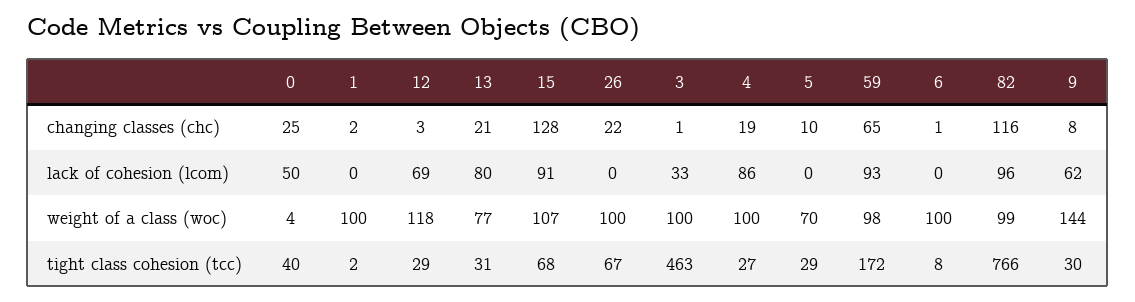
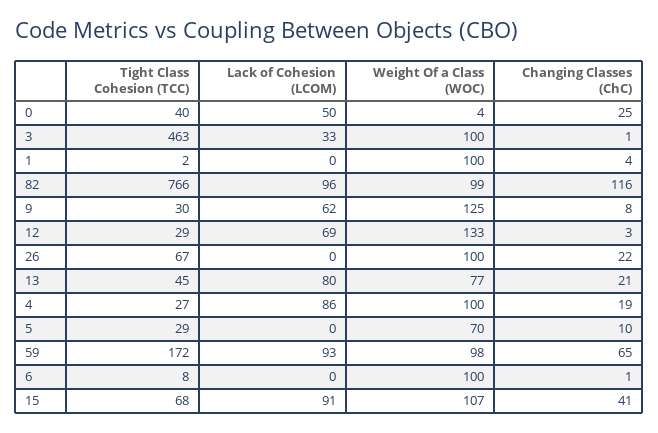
1, changing classes (chc): 2 -> 4
15, changing classes (chc): 128 -> 41
12, weight of a class (woc): 118 -> 133
9, weight of a class (woc): 144 -> 125
13, tight class cohesion (tcc): 31 -> 45

